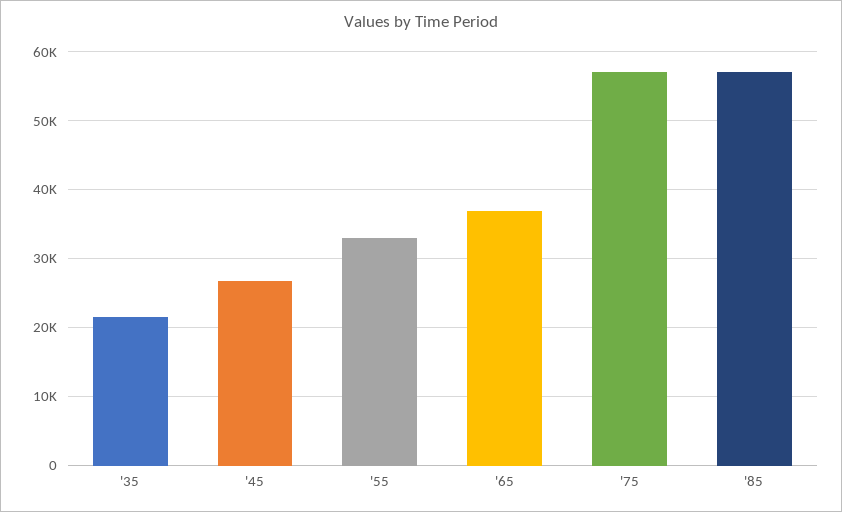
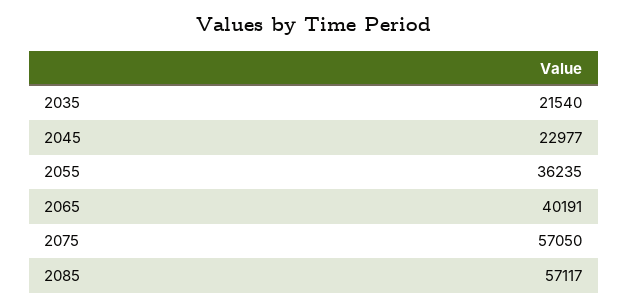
'45: 27000 -> 22977
'55: 33000 -> 36235
'65: 37000 -> 40191

